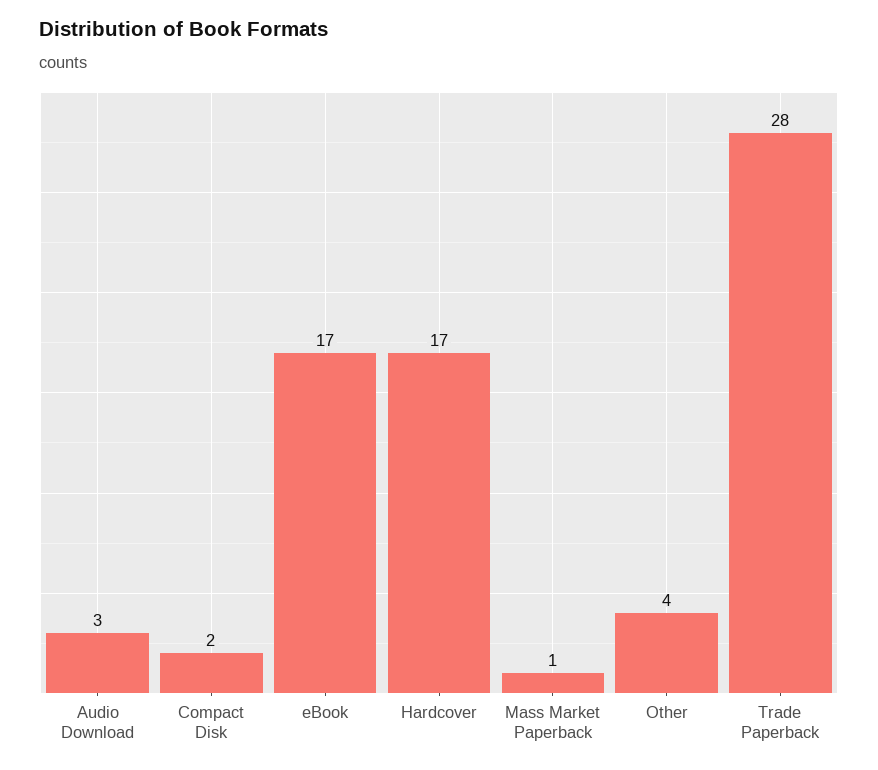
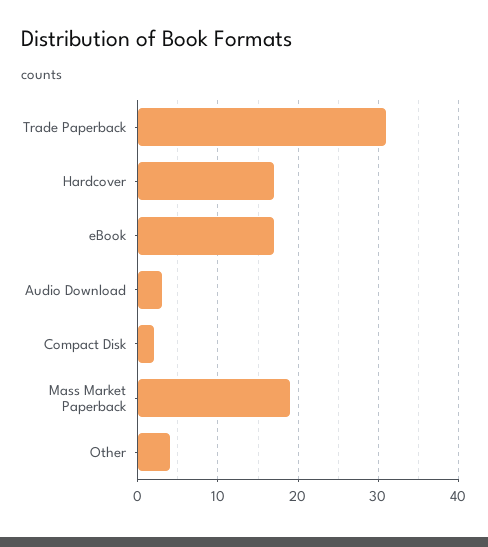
Mass Market Paperback: 1 -> 19
Trade Paperback: 28 -> 31

